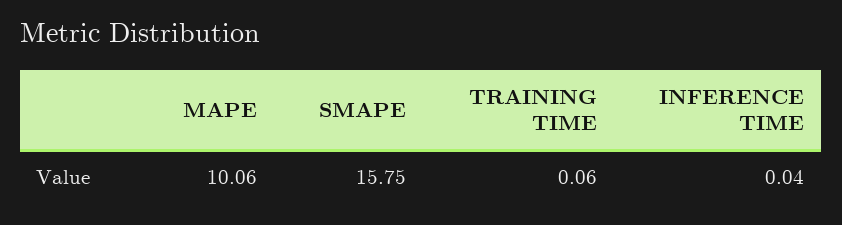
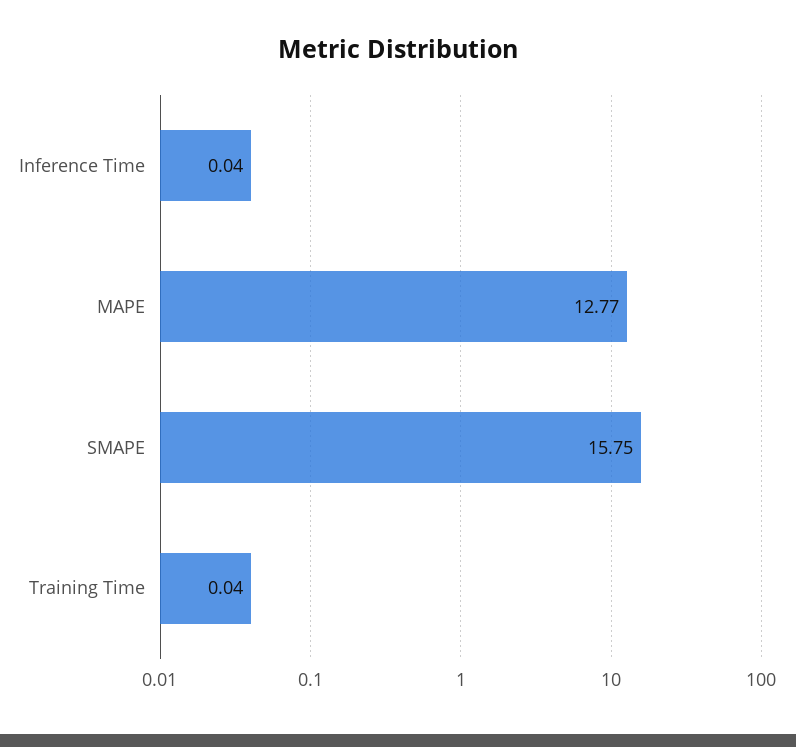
MAPE: 10.06 -> 12.77
TRAINING TIME: 0.06 -> 0.04

